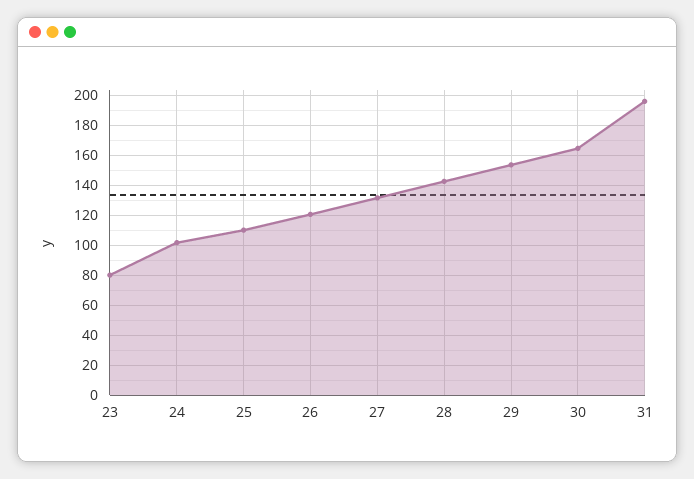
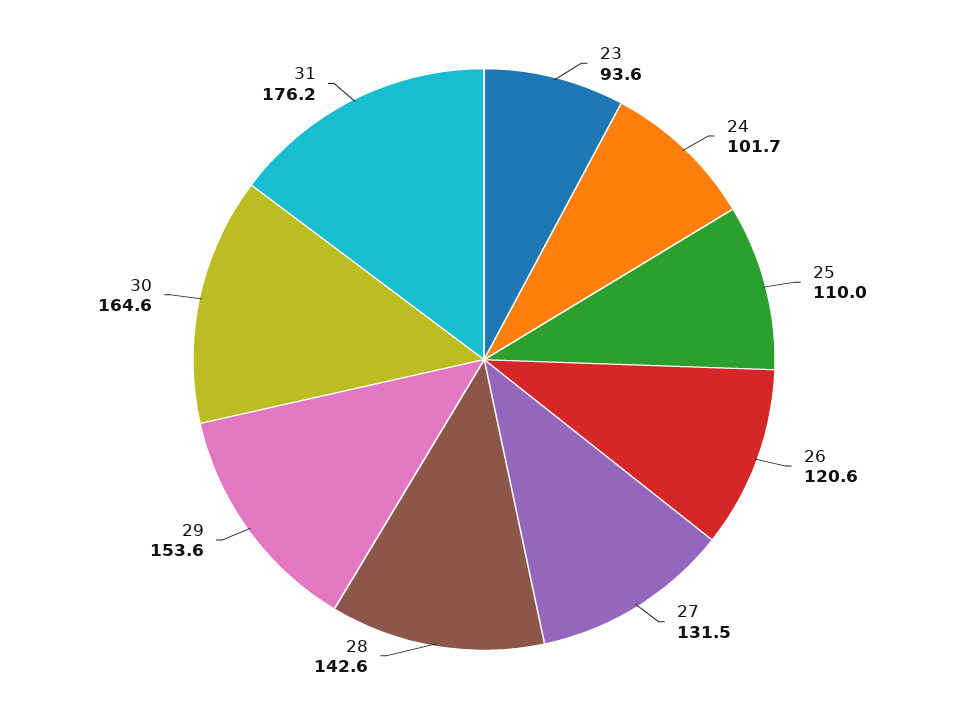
23: 80 -> 93.6
31: 195 -> 176.2

